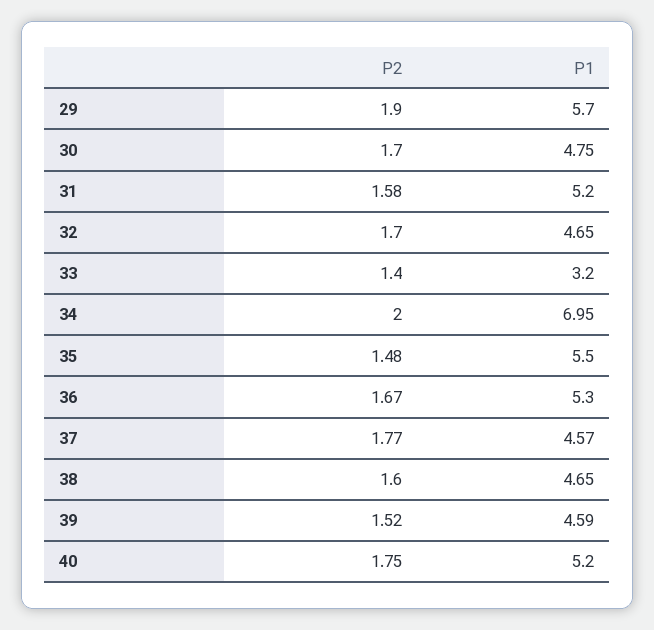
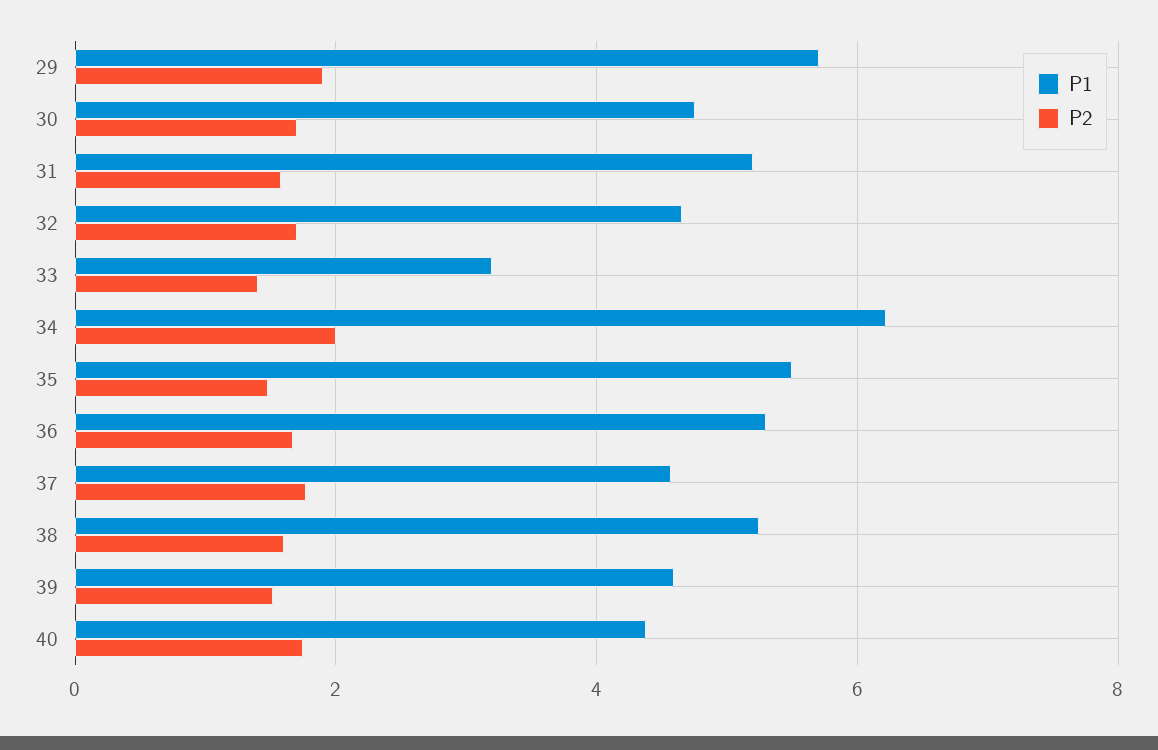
P1, 34: 6.95 -> 6.2
P1, 38: 4.65 -> 5.2
P1, 40: 5.2 -> 4.4

